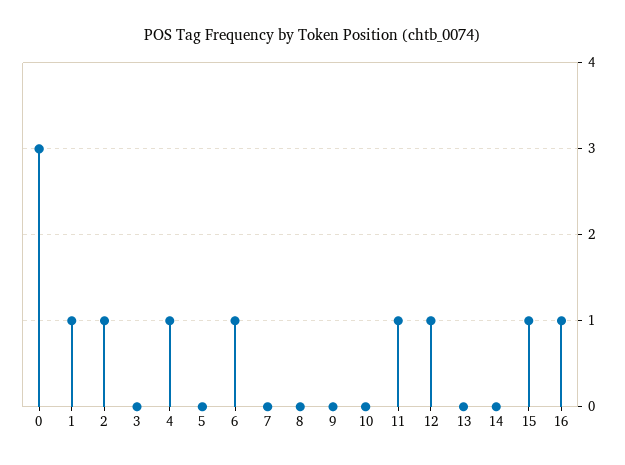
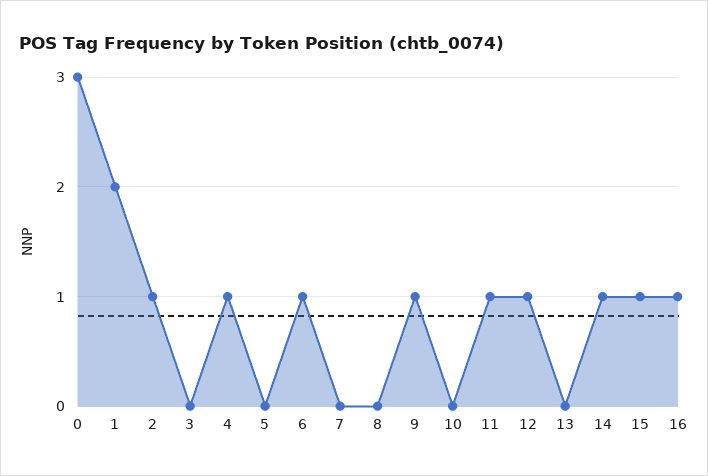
1: 1 -> 2
9: 0 -> 1
14: 0 -> 1

